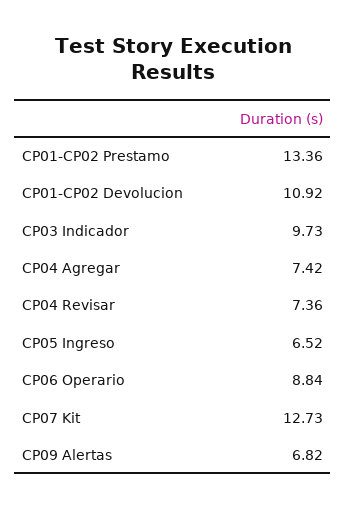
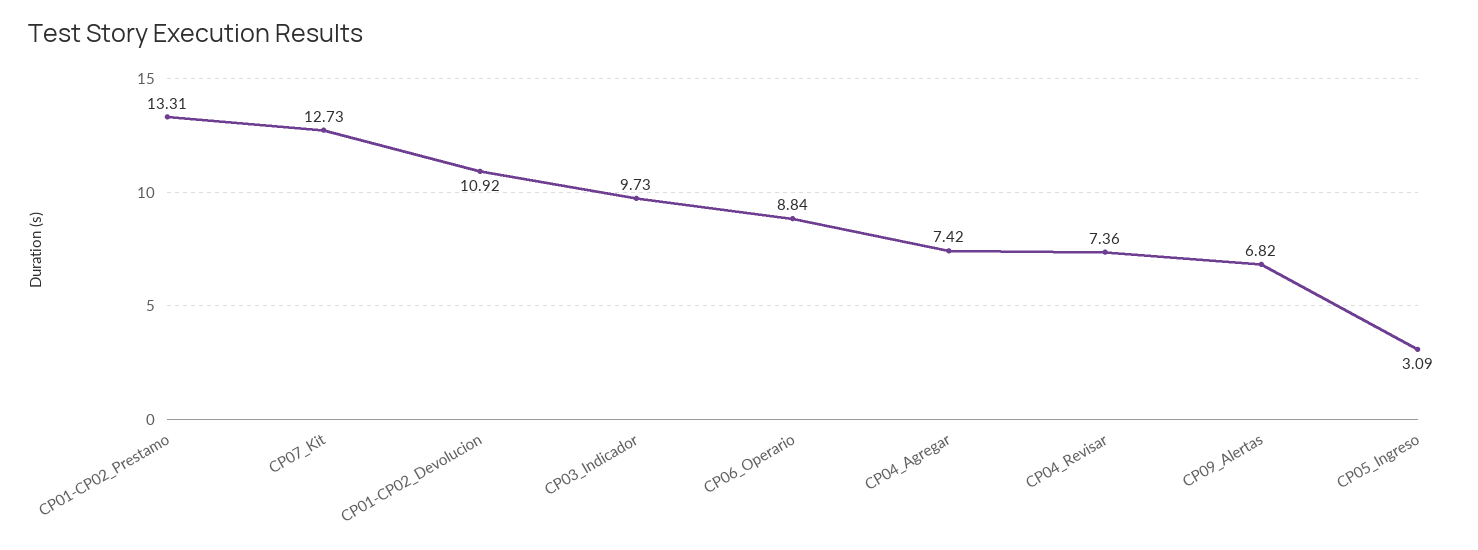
CP01-CP02 Prestamo: 13.36 -> 13.31
CP05 Ingreso: 6.52 -> 3.09

